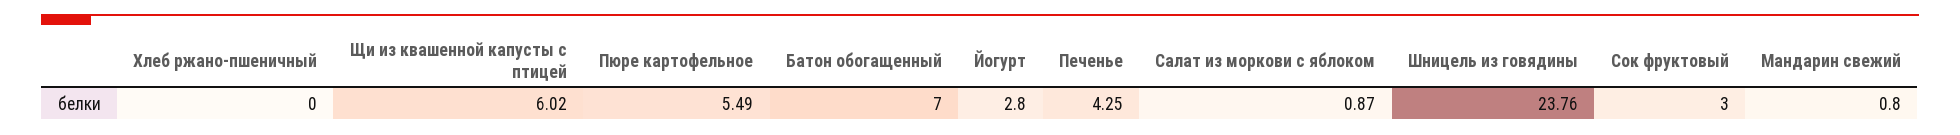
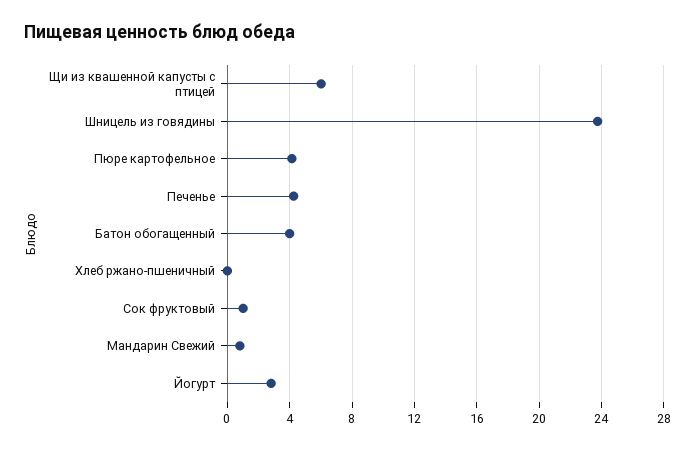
Пюре картофельное: 5.49 -> 4
Батон обогащенный: 7 -> 4
Салат из моркови с яблоком: 0.87 -> none
Сок фруктовый: 3 -> 1

